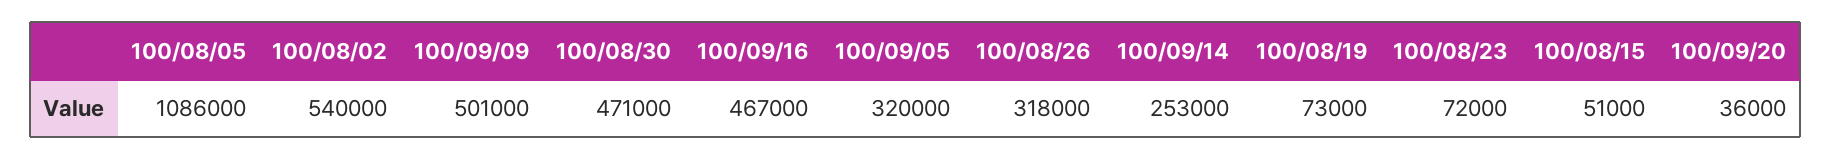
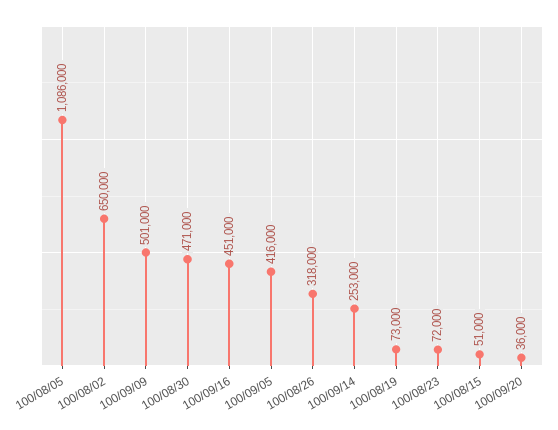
100/08/02: 540000 -> 650000
100/09/16: 467000 -> 451000
100/09/05: 320000 -> 416000

